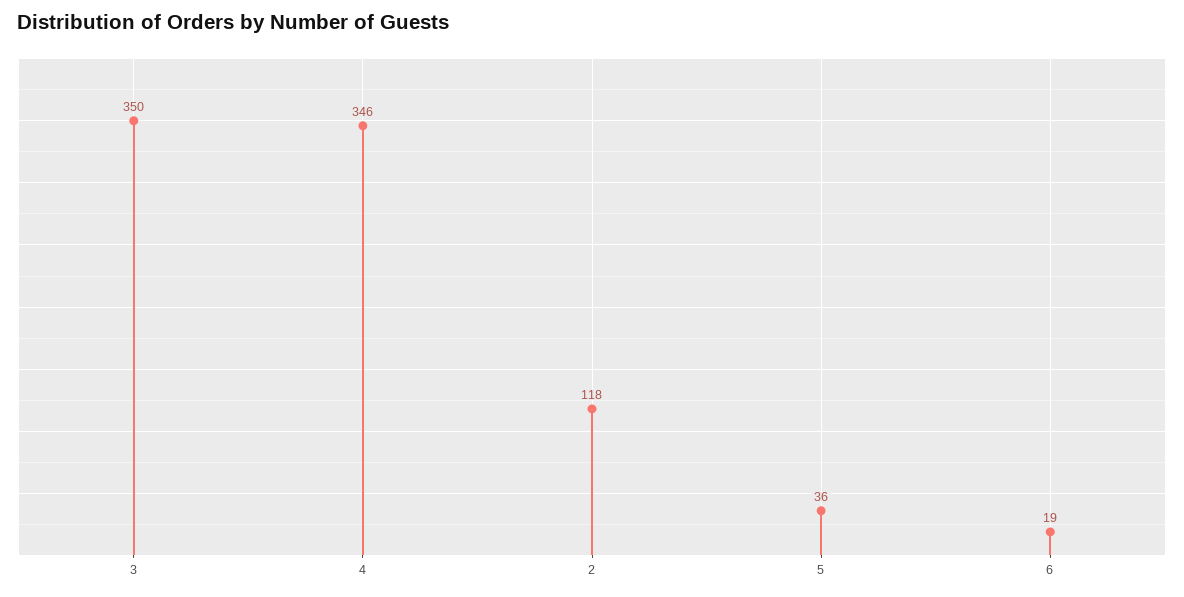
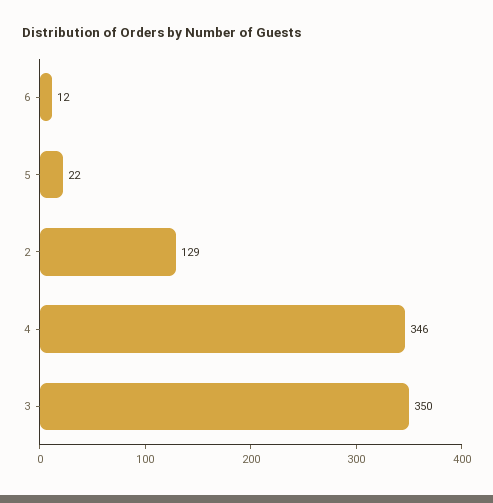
2: 118 -> 129
5: 36 -> 22
6: 19 -> 12

